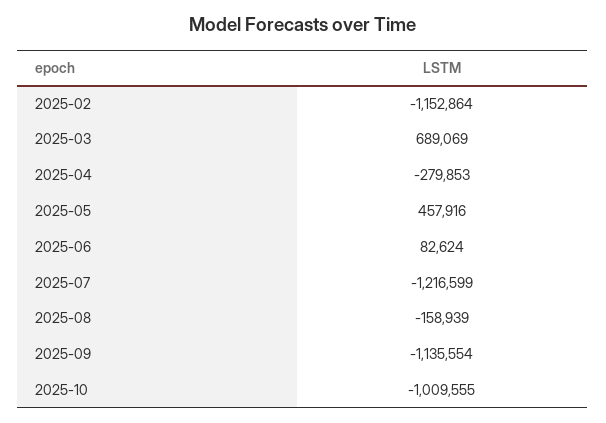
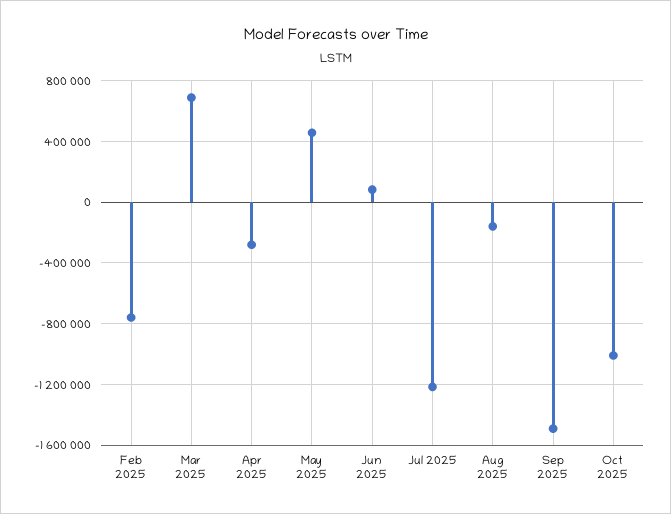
2025-02: -1152864 -> -750000
2025-09: -1135554 -> -1500000

